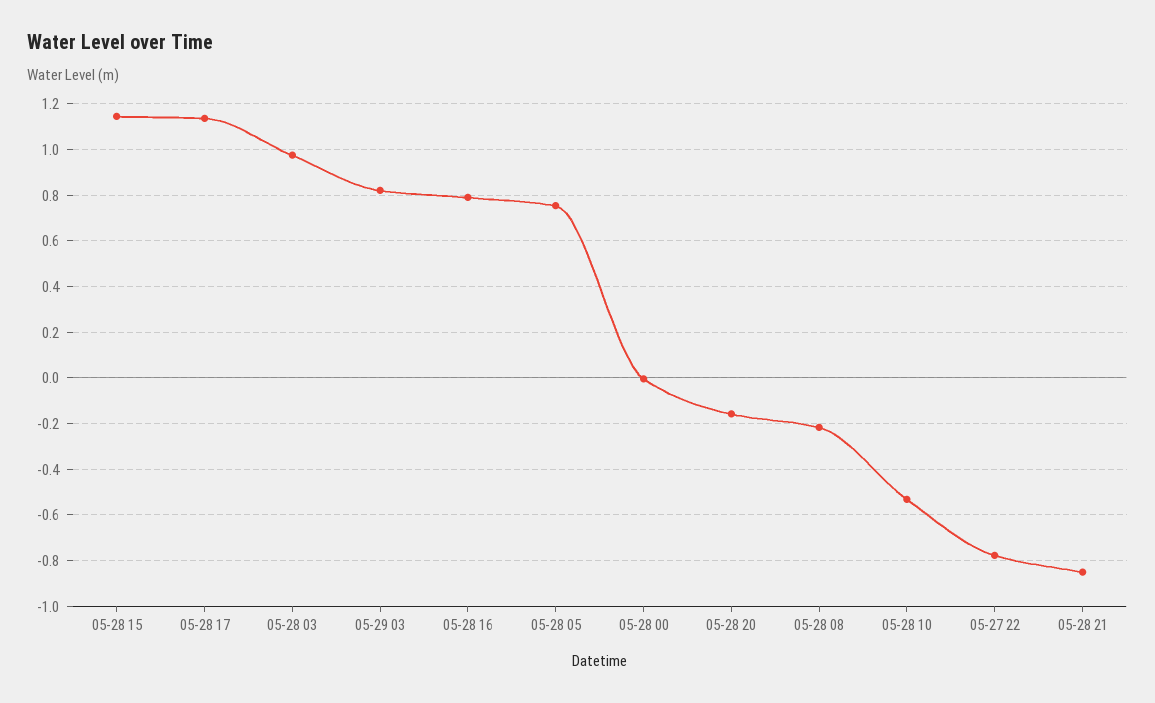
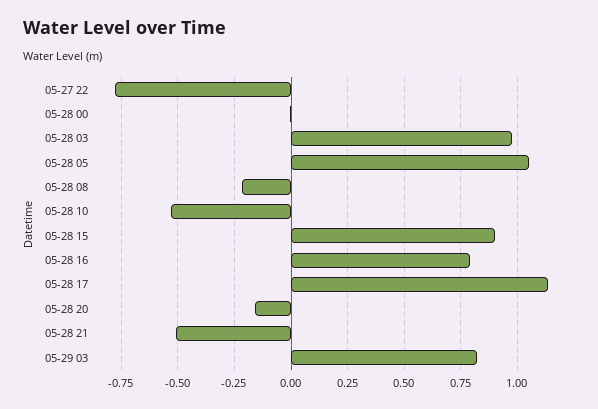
05-28 15: 1.15 -> 0.9
05-28 05: 0.75 -> 1.05
05-28 21: -0.85 -> -0.5

